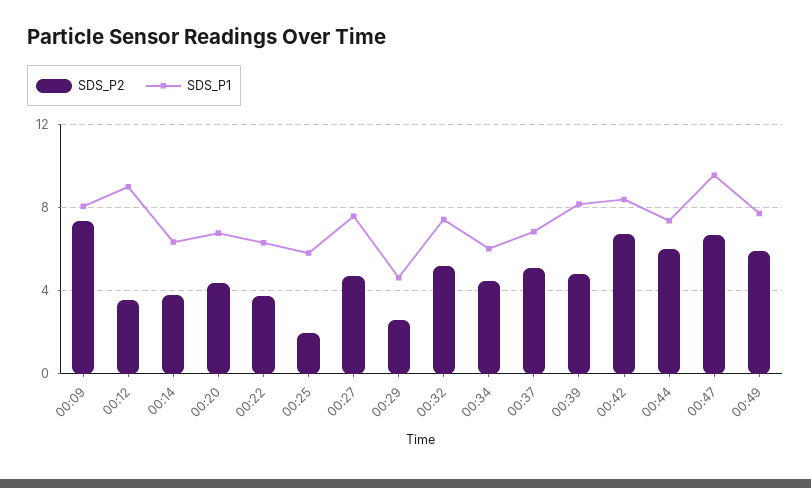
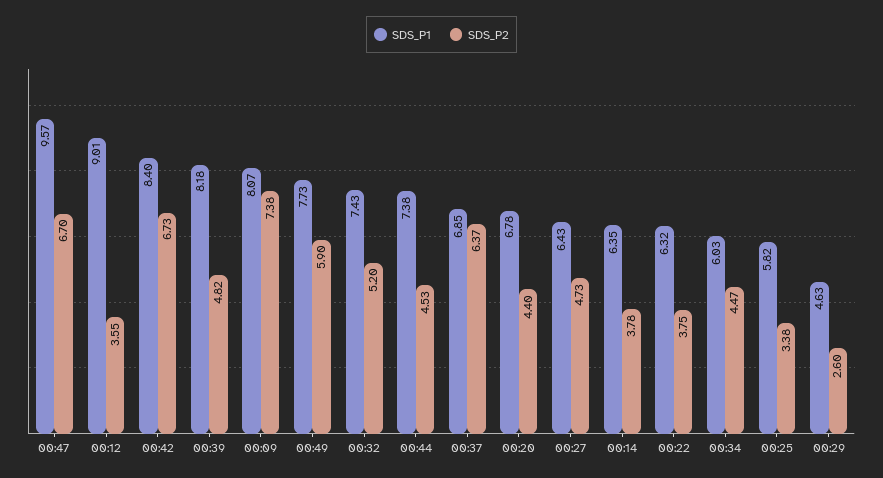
SDS_P2, 00:25: 2 -> 3.38
SDS_P1, 00:27: 7.5 -> 6.43
SDS_P2, 00:37: 5 -> 6.37
SDS_P2, 00:44: 6 -> 4.53

